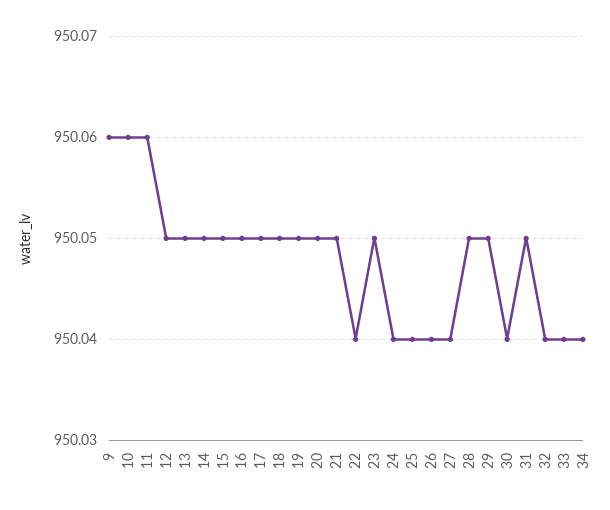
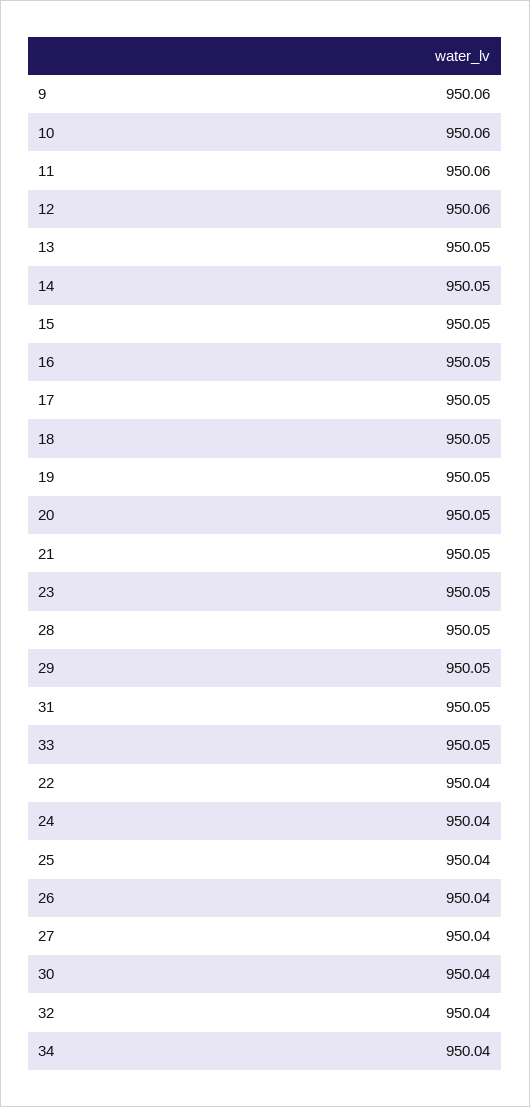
12: 950.05 -> 950.06
33: 950.04 -> 950.05

